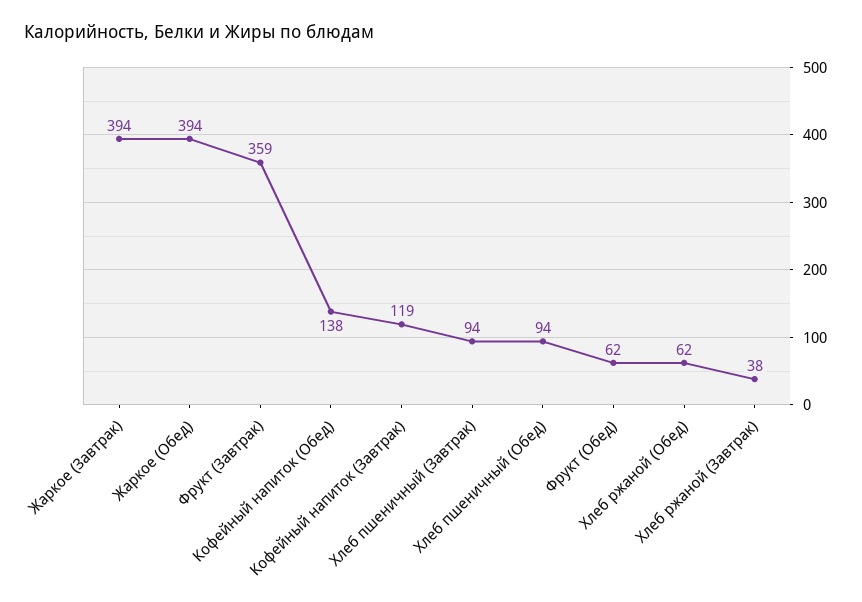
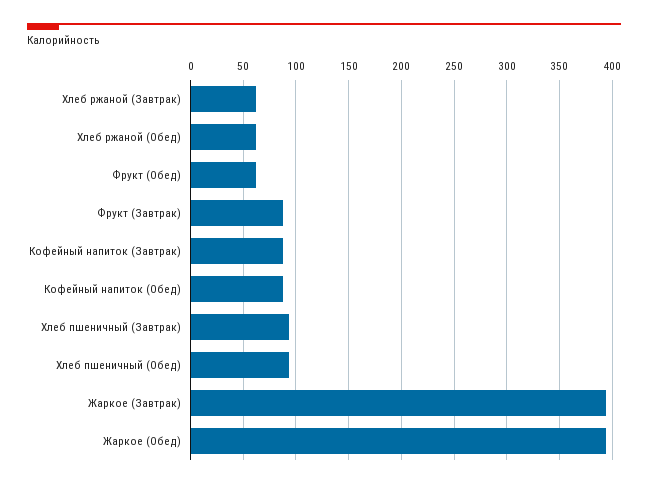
Фрукт (Завтрак): 359 -> 90
Кофейный напиток (Обед): 138 -> 90
Кофейный напиток (Завтрак): 119 -> 90
Хлеб ржаной (Завтрак): 38 -> 60

